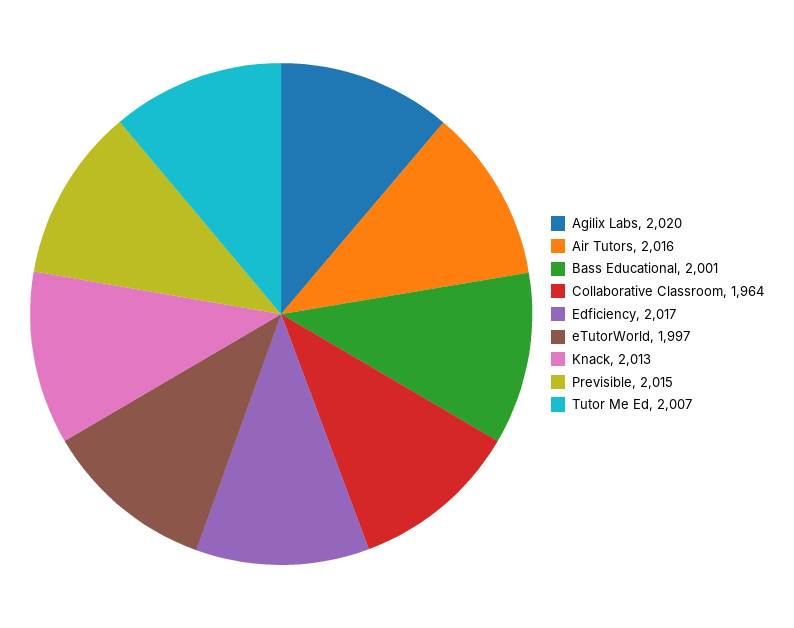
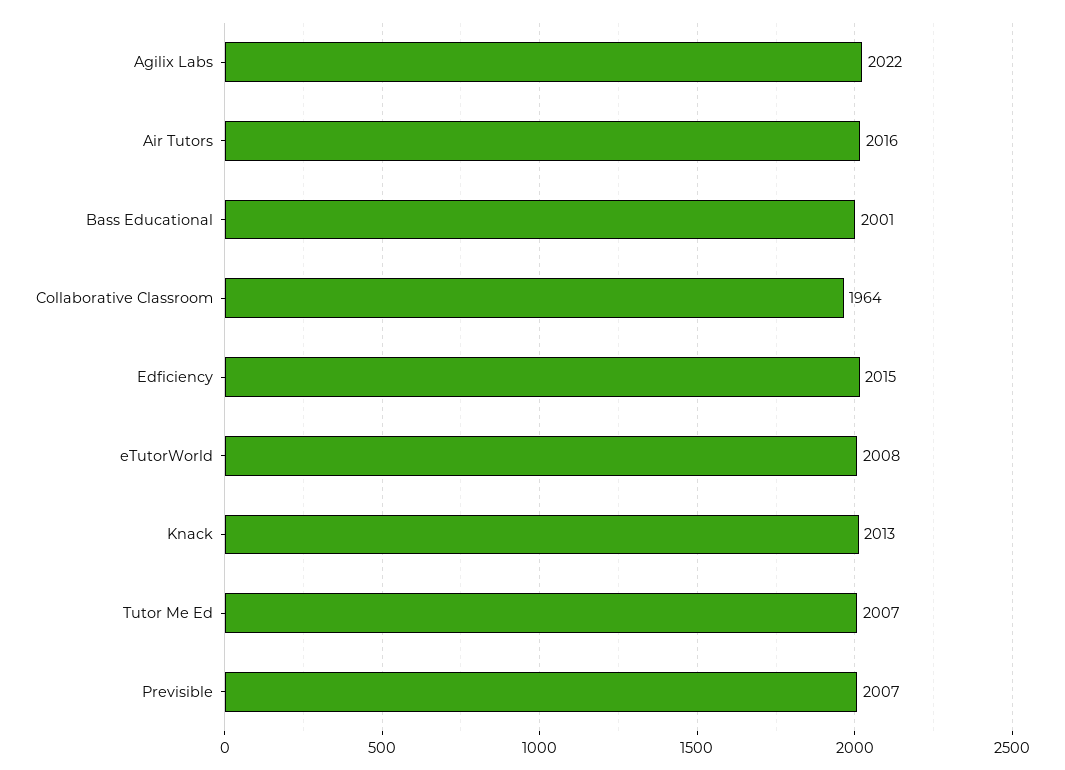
Agilix Labs: 2020 -> 2022
Edficiency: 2017 -> 2015
eTutorWorld: 1997 -> 2008
Previsible: 2015 -> 2007

